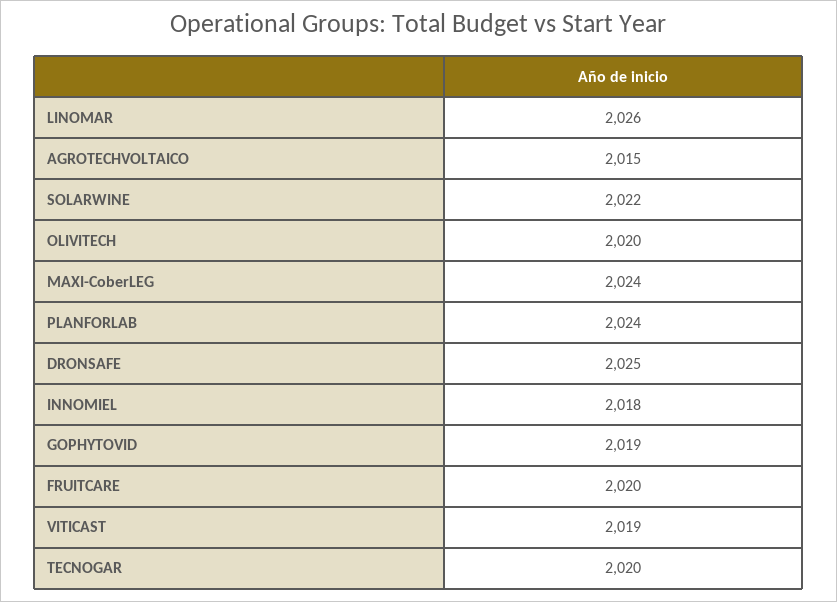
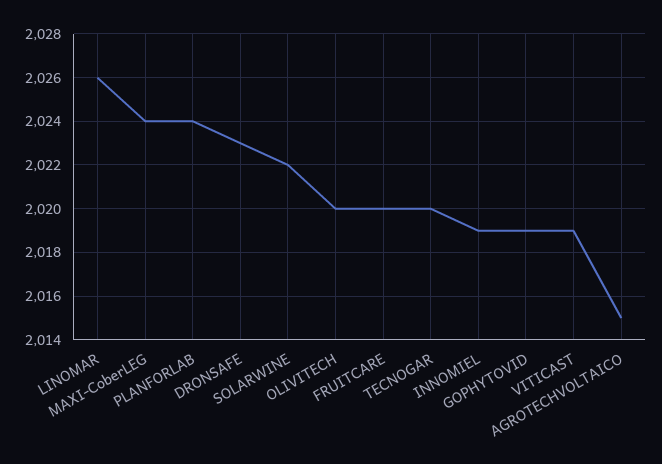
DRONSAFE: 2025 -> 2023
INNOMIEL: 2018 -> 2019

